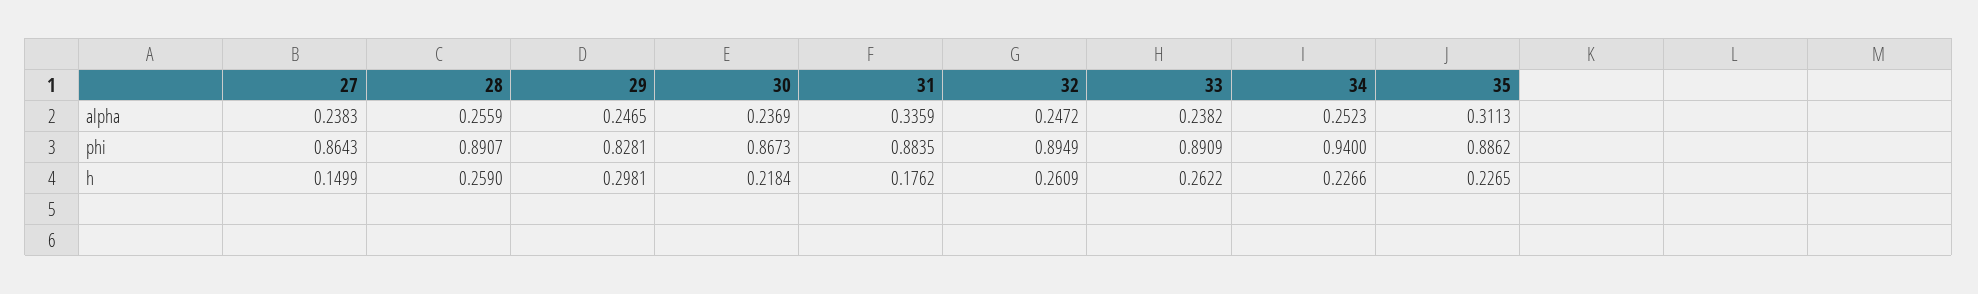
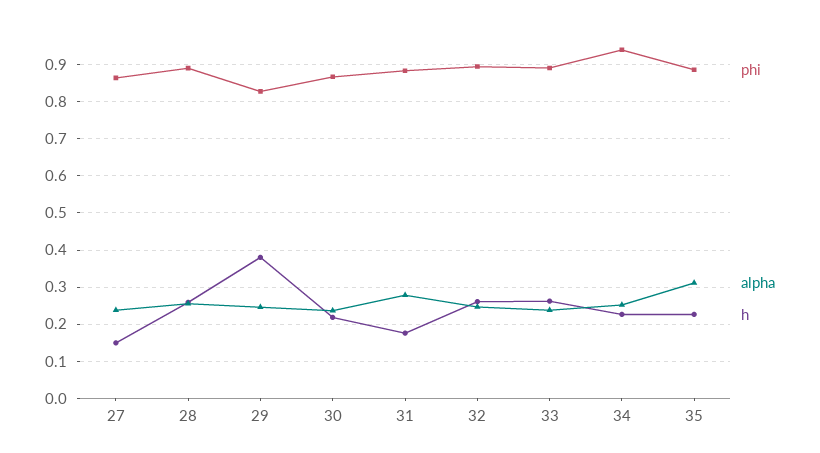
alpha, 31: 0.3359 -> 0.28
h, 29: 0.2981 -> 0.38

